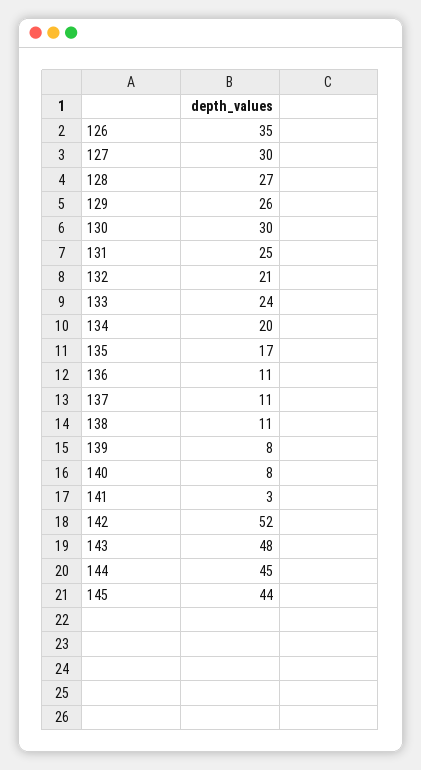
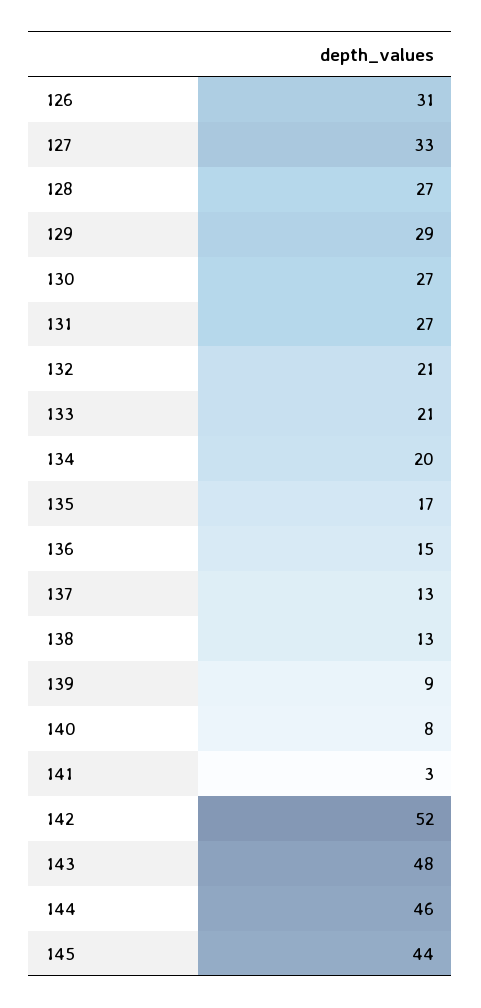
126: 35 -> 31
127: 30 -> 33
129: 26 -> 29
130: 30 -> 27
131: 25 -> 27
133: 24 -> 21
136: 11 -> 15
137: 11 -> 13
138: 11 -> 13
139: 8 -> 9
144: 45 -> 46

